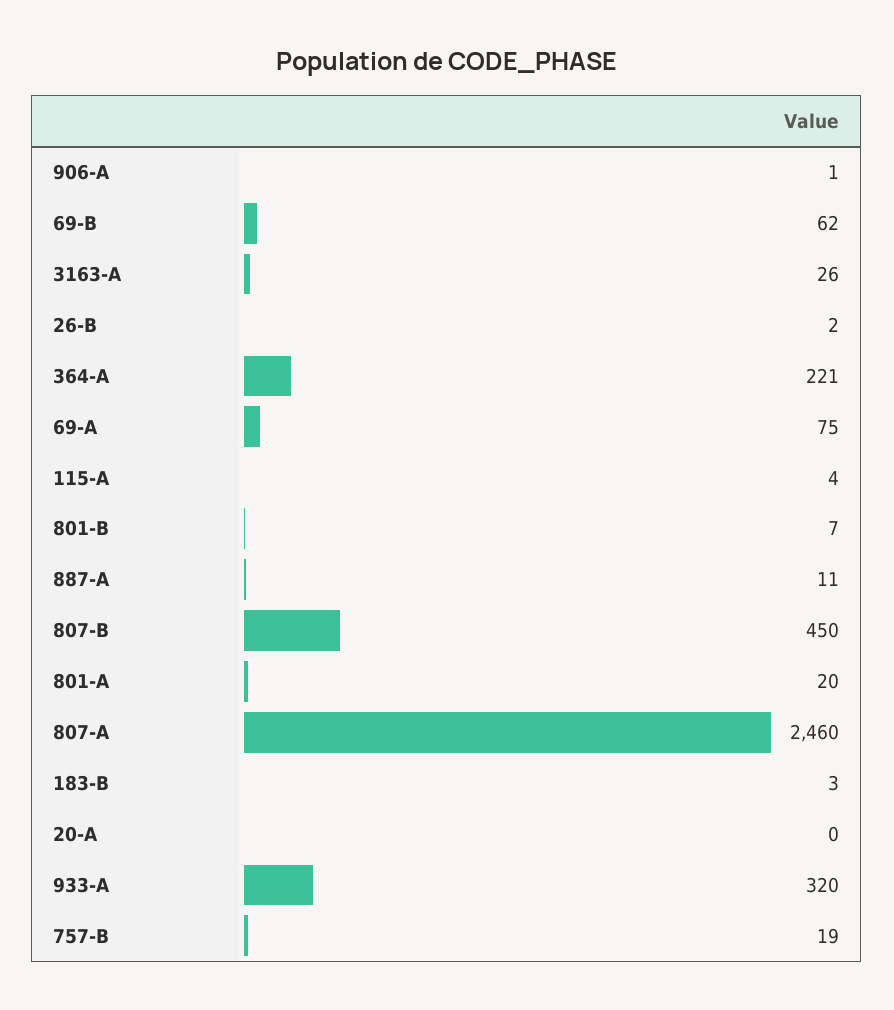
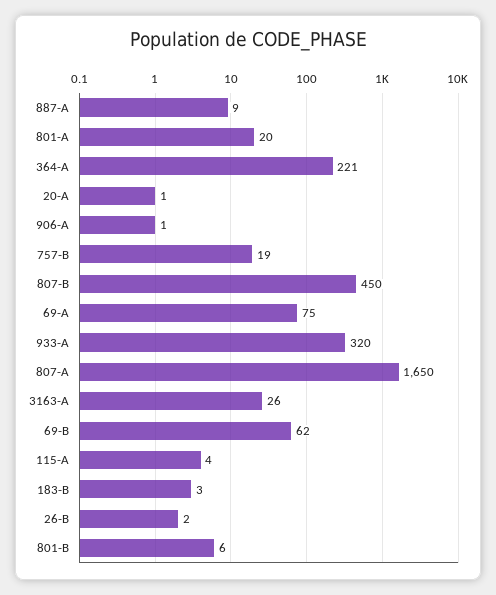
801-B: 7 -> 6
887-A: 11 -> 9
807-A: 2460 -> 1650
20-A: 0 -> 1

